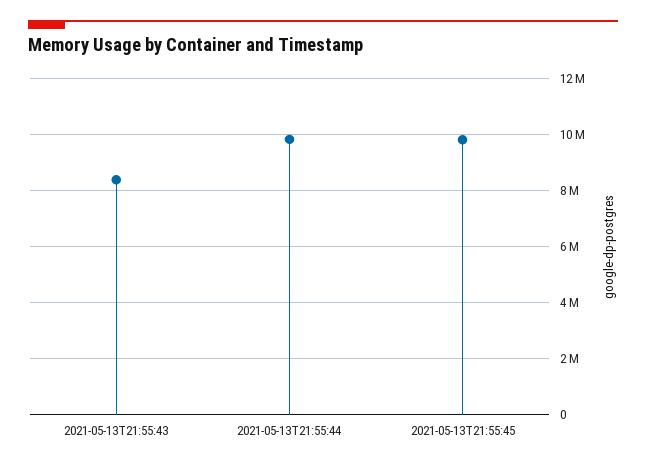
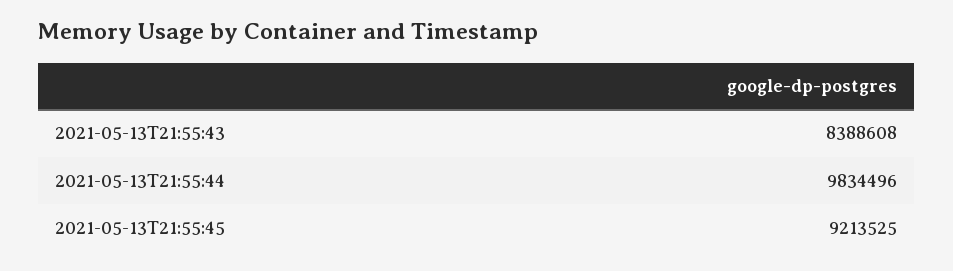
2021-05-13T21:55:45: 9750000 -> 9213525

